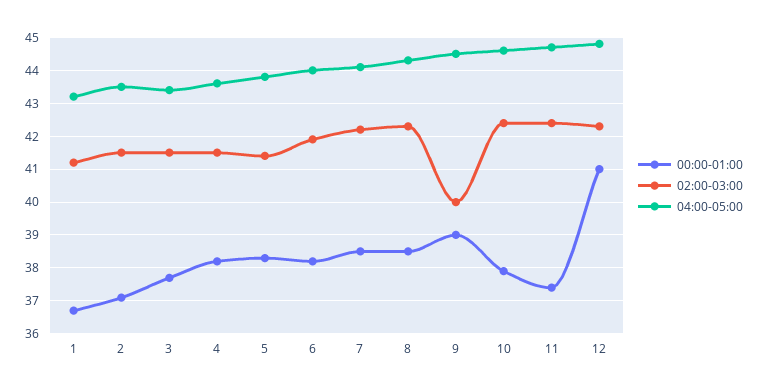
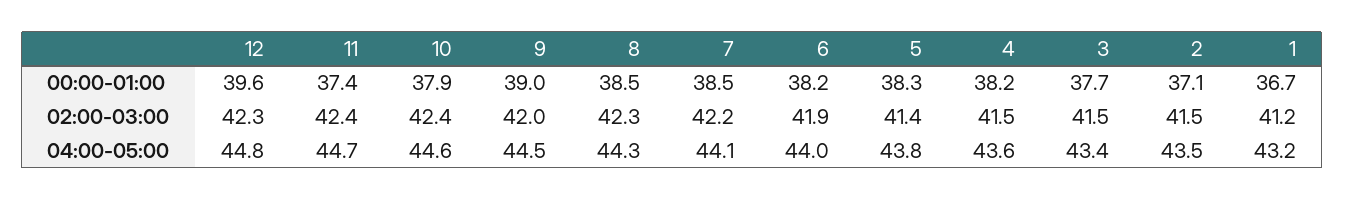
02:00-03:00, 9: 40 -> 42
00:00-01:00, 12: 41 -> 39.6

